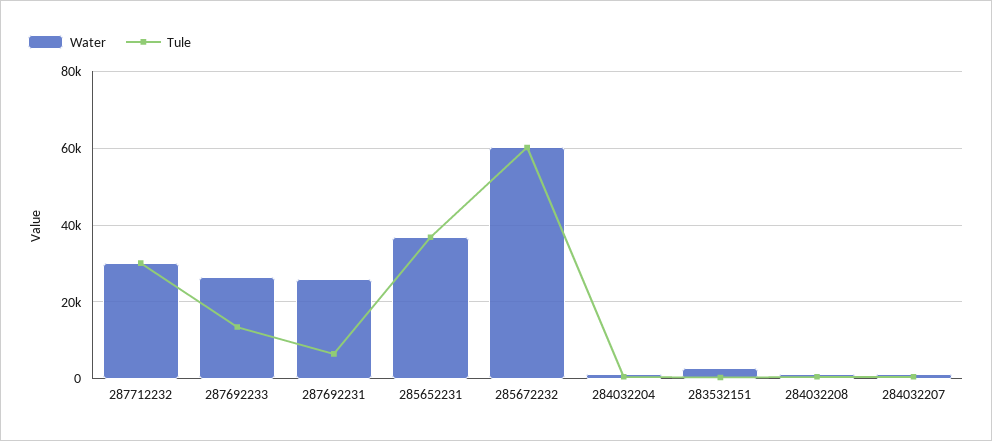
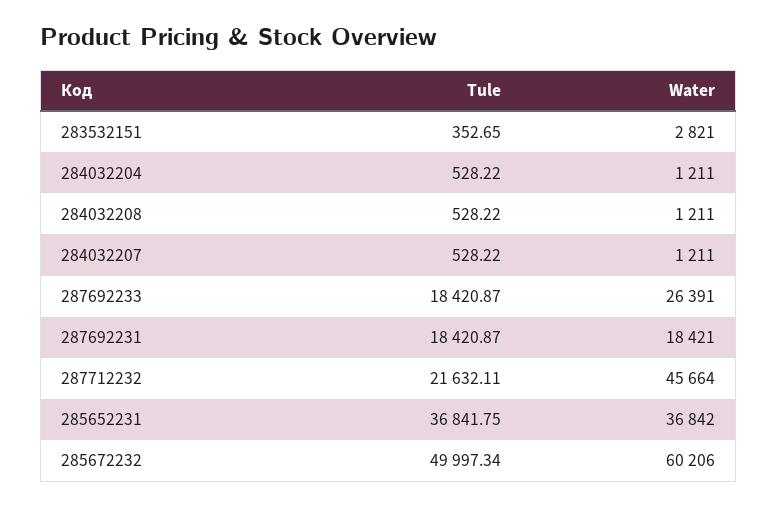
Water, 287712232: 30000 -> 45664
Tule, 287712232: 30000 -> 21632.11
Tule, 287692233: 14000 -> 18420.87
Water, 287692231: 26000 -> 18421
Tule, 287692231: 6000 -> 18420.87
Tule, 285672232: 60000 -> 49997.34

